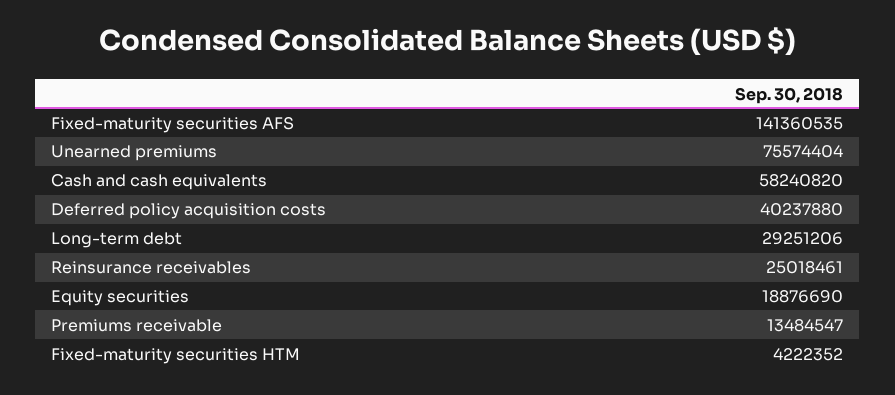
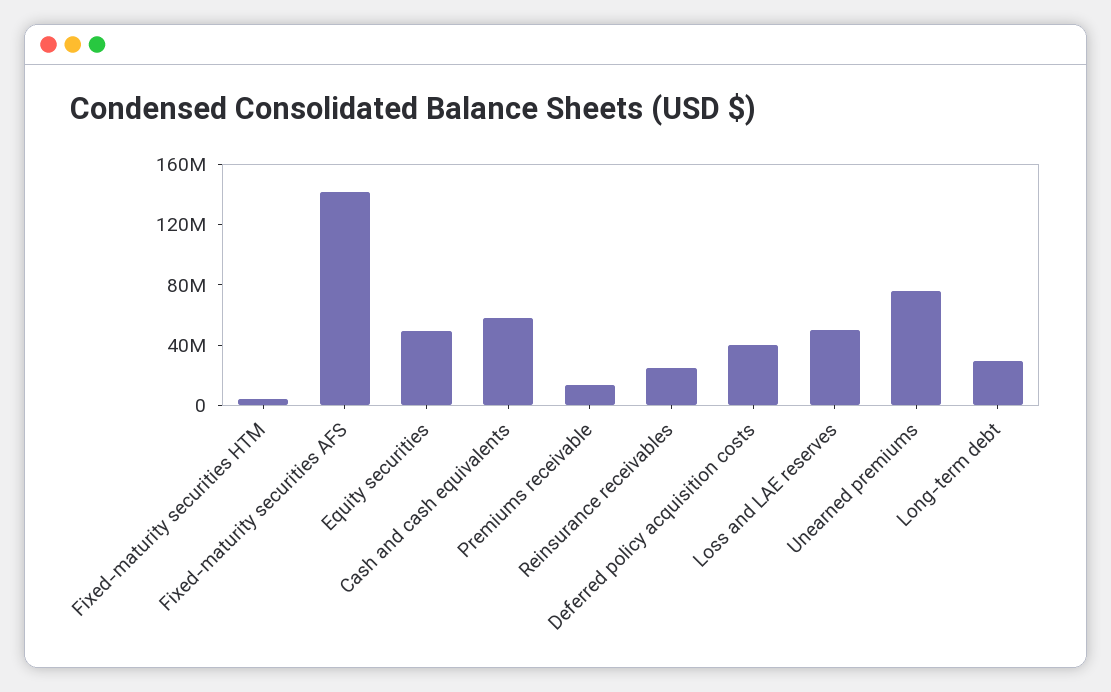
Equity securities: 18876690 -> 50000000
Loss and LAE reserves: none -> 50000000

